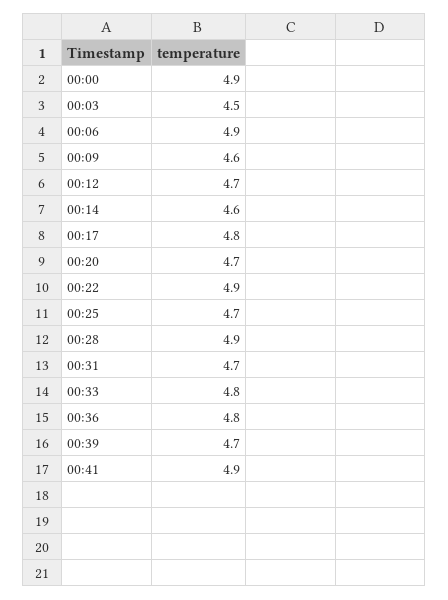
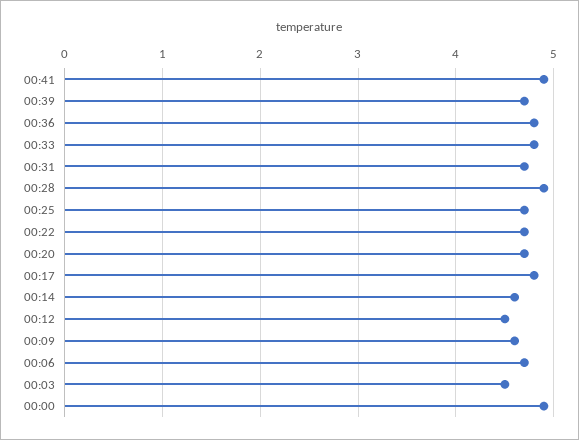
00:06: 4.9 -> 4.7
00:12: 4.7 -> 4.5
00:22: 4.9 -> 4.7

